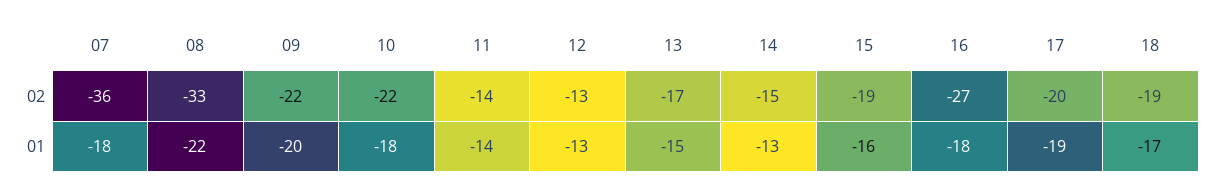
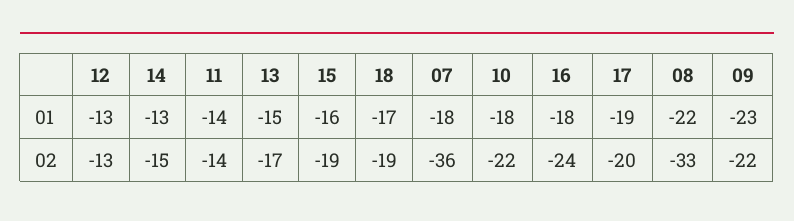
16, 02: -27 -> -24
09, 01: -20 -> -23

